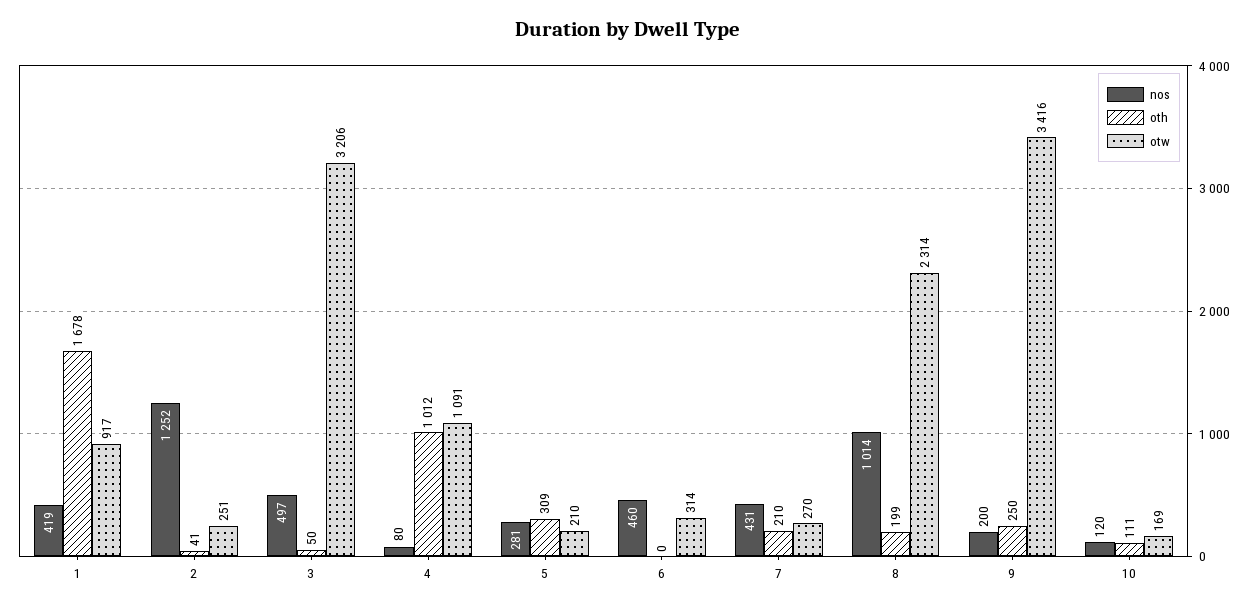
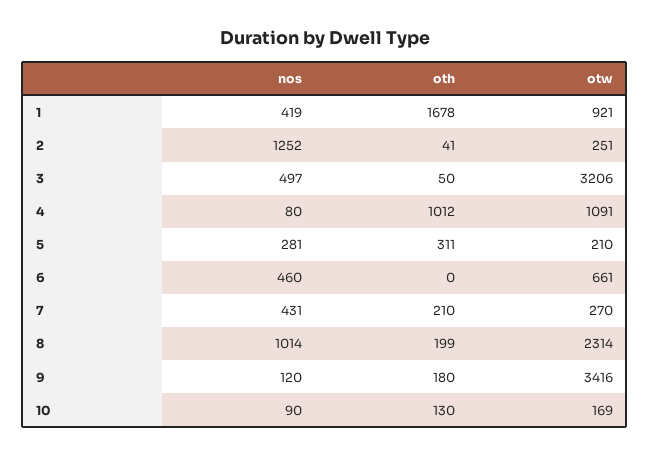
otw, 1: 917 -> 921
oth, 5: 309 -> 311
otw, 6: 314 -> 661
nos, 9: 200 -> 120
oth, 9: 250 -> 180
nos, 10: 120 -> 90
oth, 10: 111 -> 130

